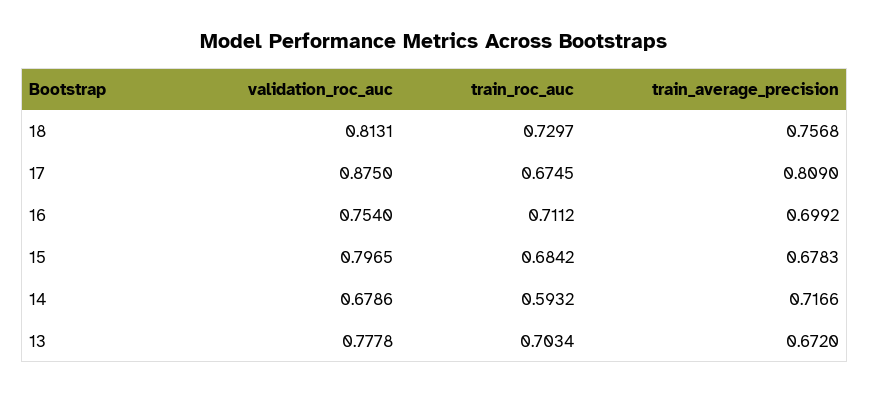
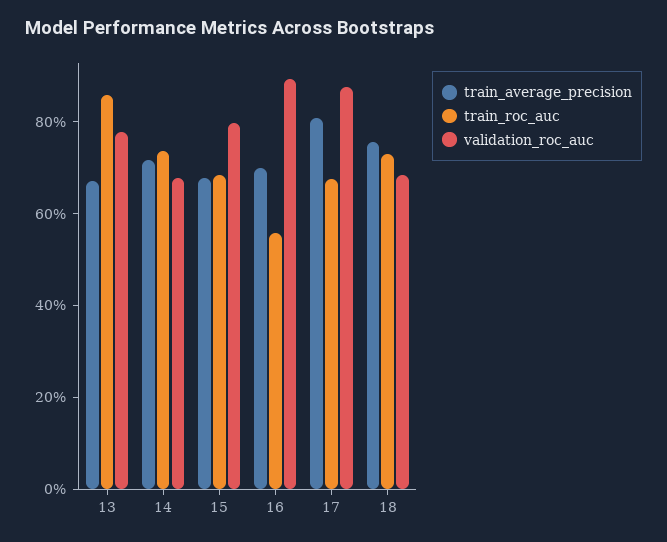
validation_roc_auc, 18: 0.8131 -> 0.7
validation_roc_auc, 16: 0.754 -> 0.9
train_roc_auc, 16: 0.7112 -> 0.55
train_roc_auc, 14: 0.5932 -> 0.75
train_roc_auc, 13: 0.7034 -> 0.85

